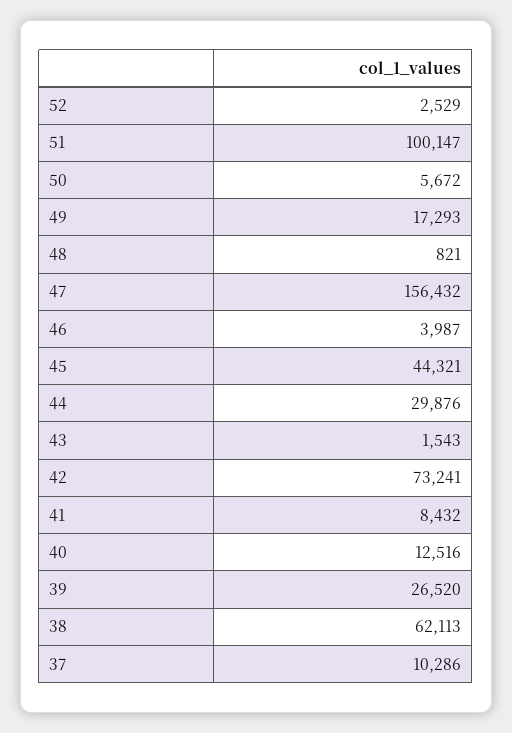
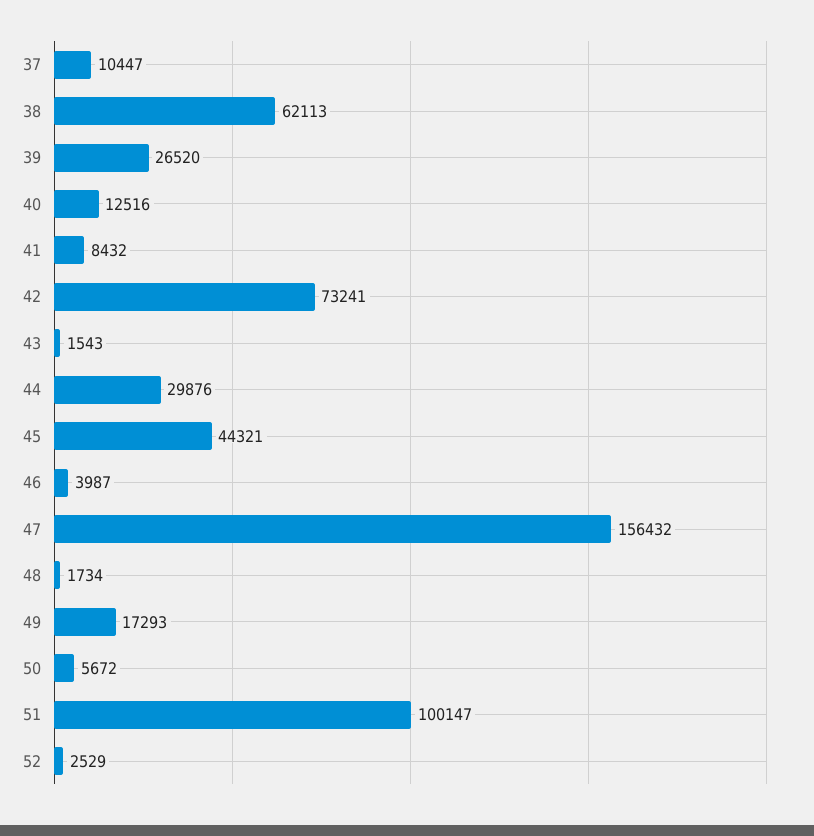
48: 821 -> 1734
37: 10286 -> 10447

